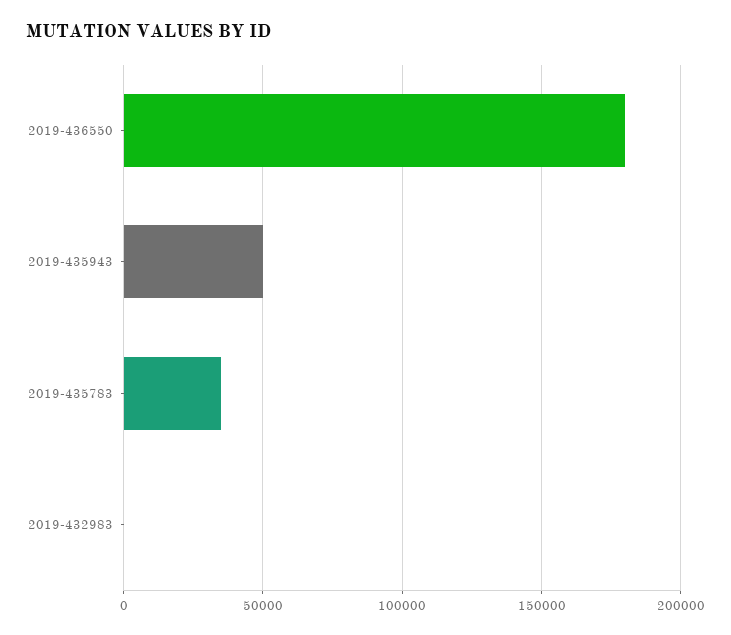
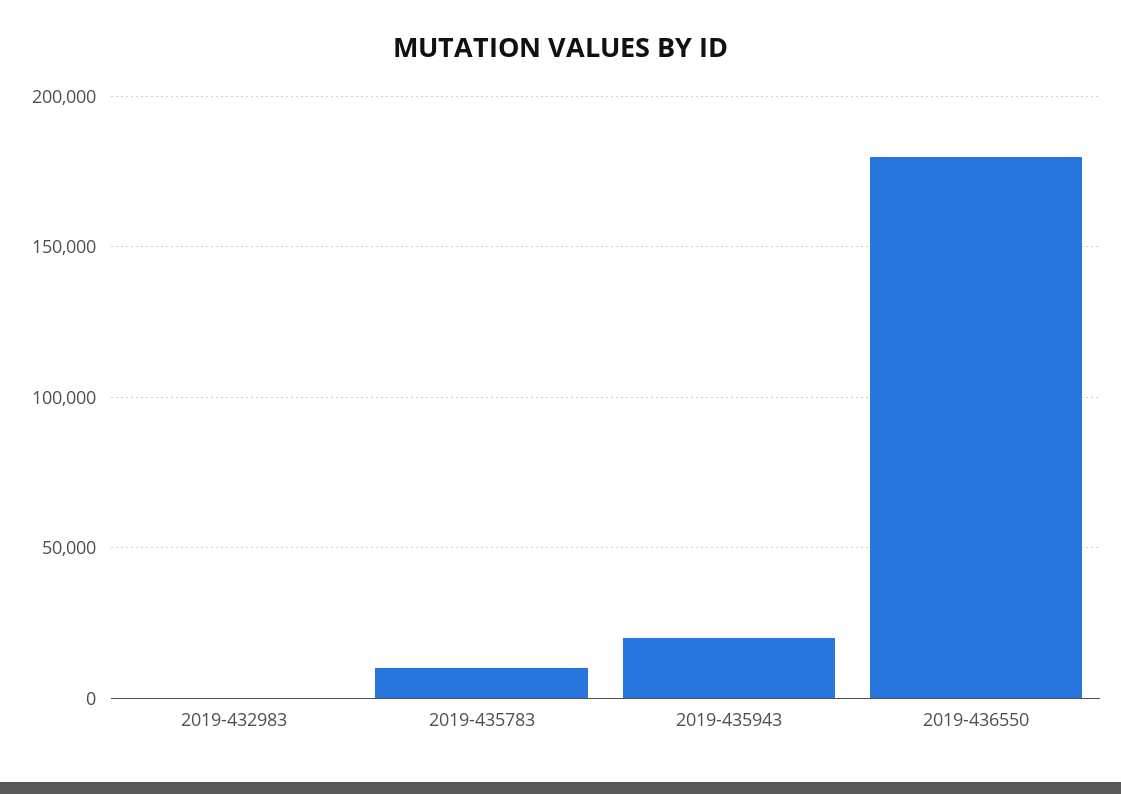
2019-435943: 50000 -> 20000
2019-435783: 35000 -> 10000

